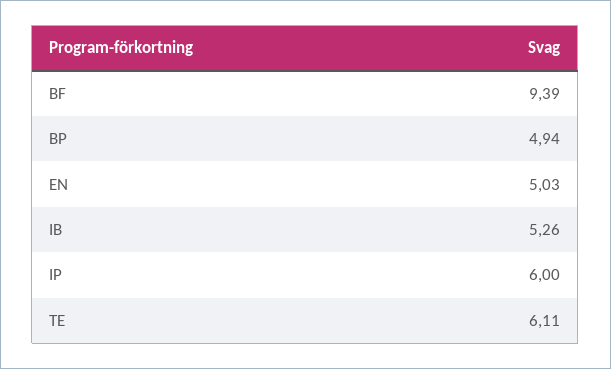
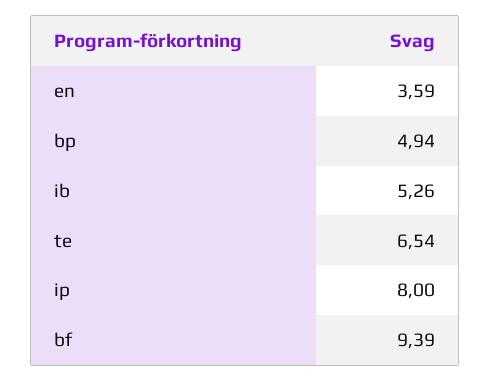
EN: 5.03 -> 3.59
IP: 6 -> 8
TE: 6.11 -> 6.54

